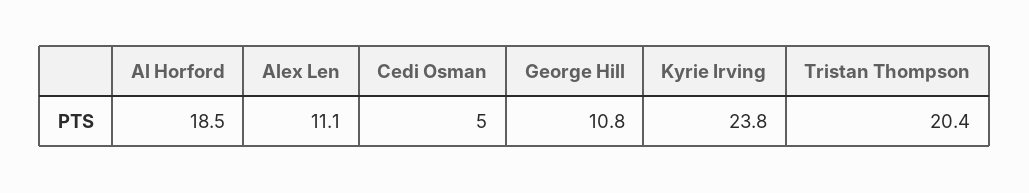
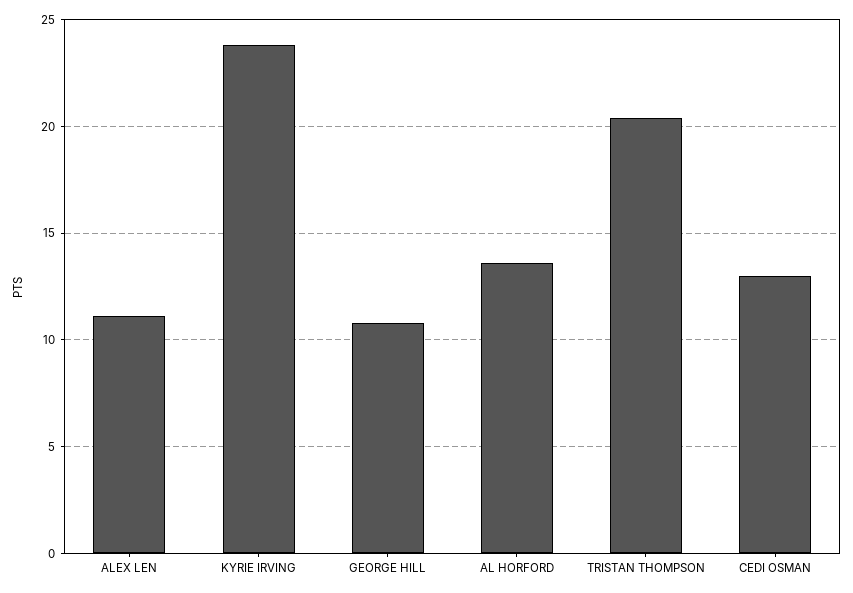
Al Horford: 18.5 -> 13.5
Cedi Osman: 5 -> 13

